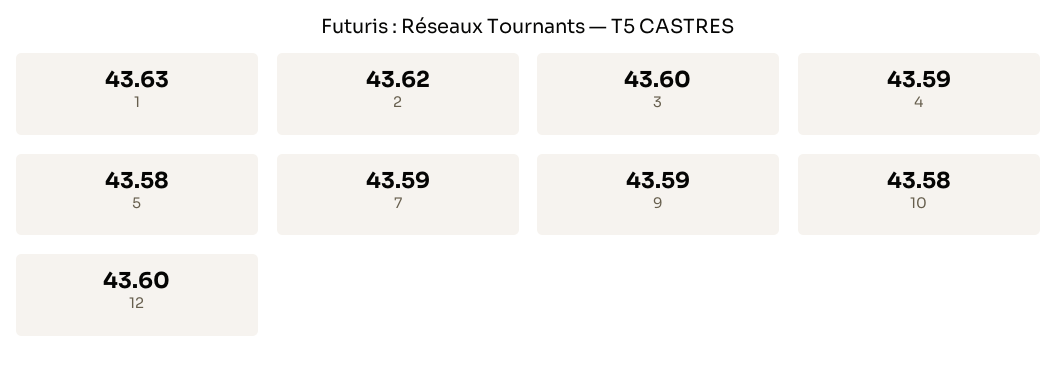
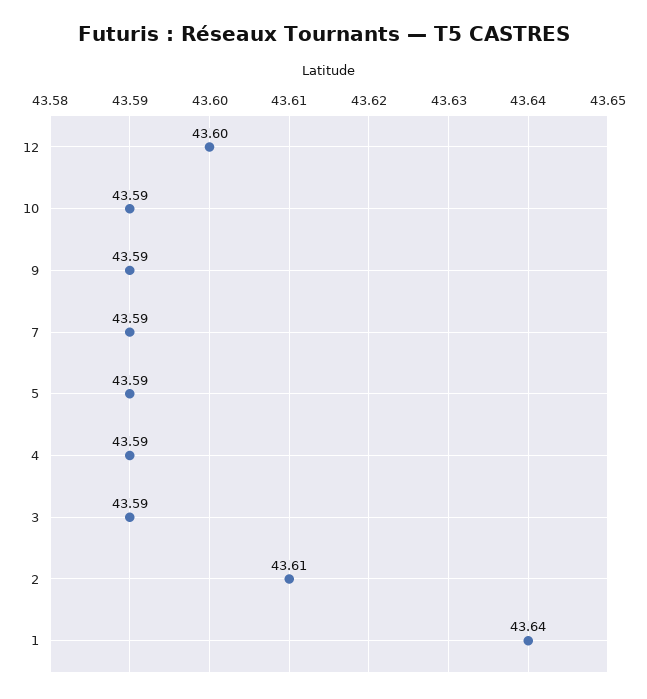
1: 43.63 -> 43.64
2: 43.62 -> 43.61
3: 43.6 -> 43.59
5: 43.58 -> 43.59
10: 43.58 -> 43.59

